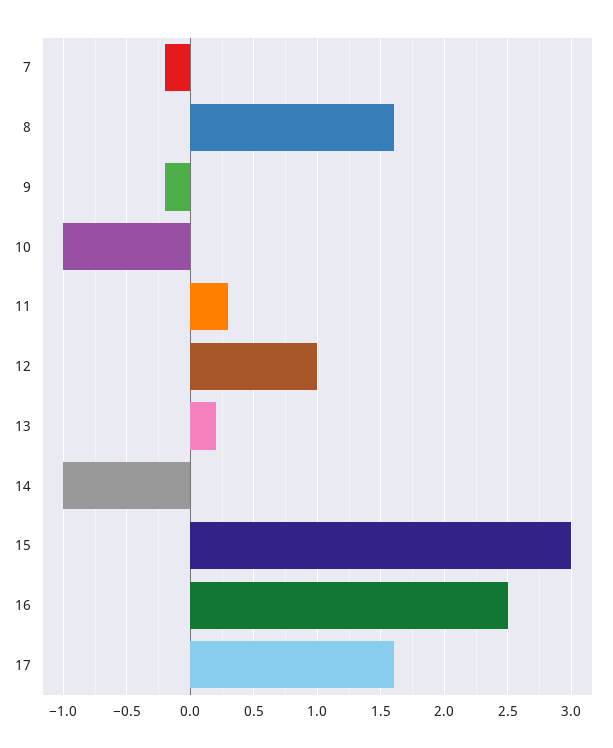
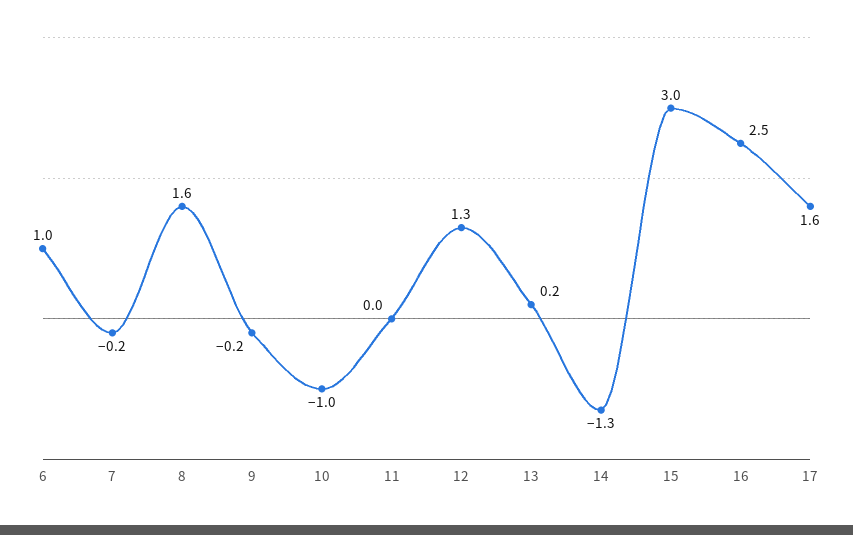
11: 0.3 -> 0
12: 1 -> 1.3
14: -1 -> -1.3
6: none -> 1

